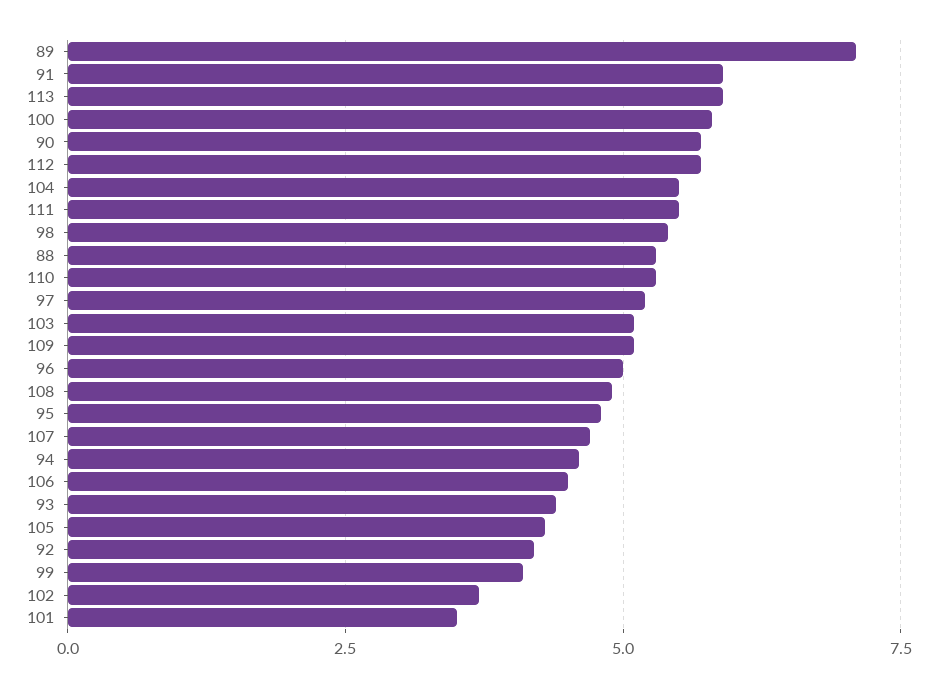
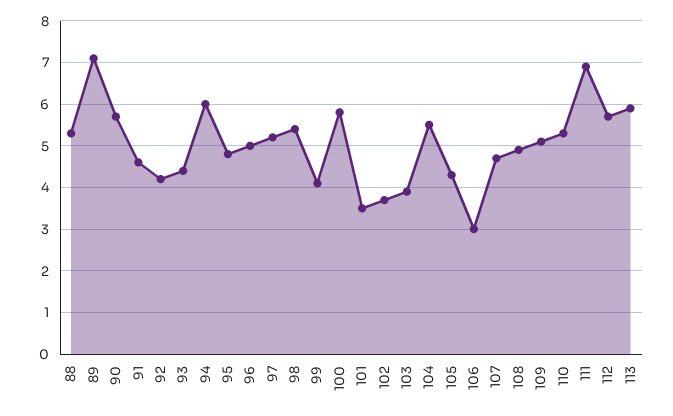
91: 6 -> 4.5
111: 5.5 -> 7
103: 5 -> 4
94: 4.5 -> 6
106: 4.5 -> 3

